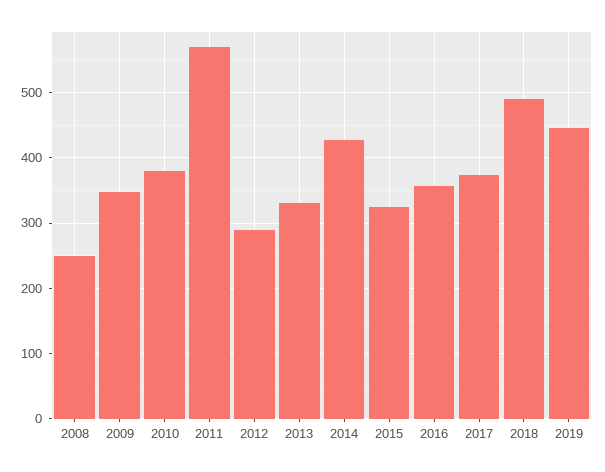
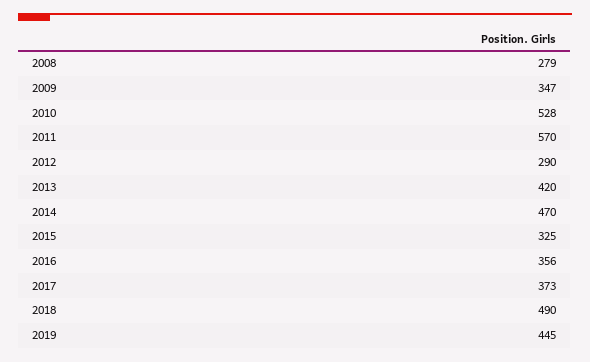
2008: 250 -> 279
2010: 380 -> 528
2013: 330 -> 420
2014: 430 -> 470

